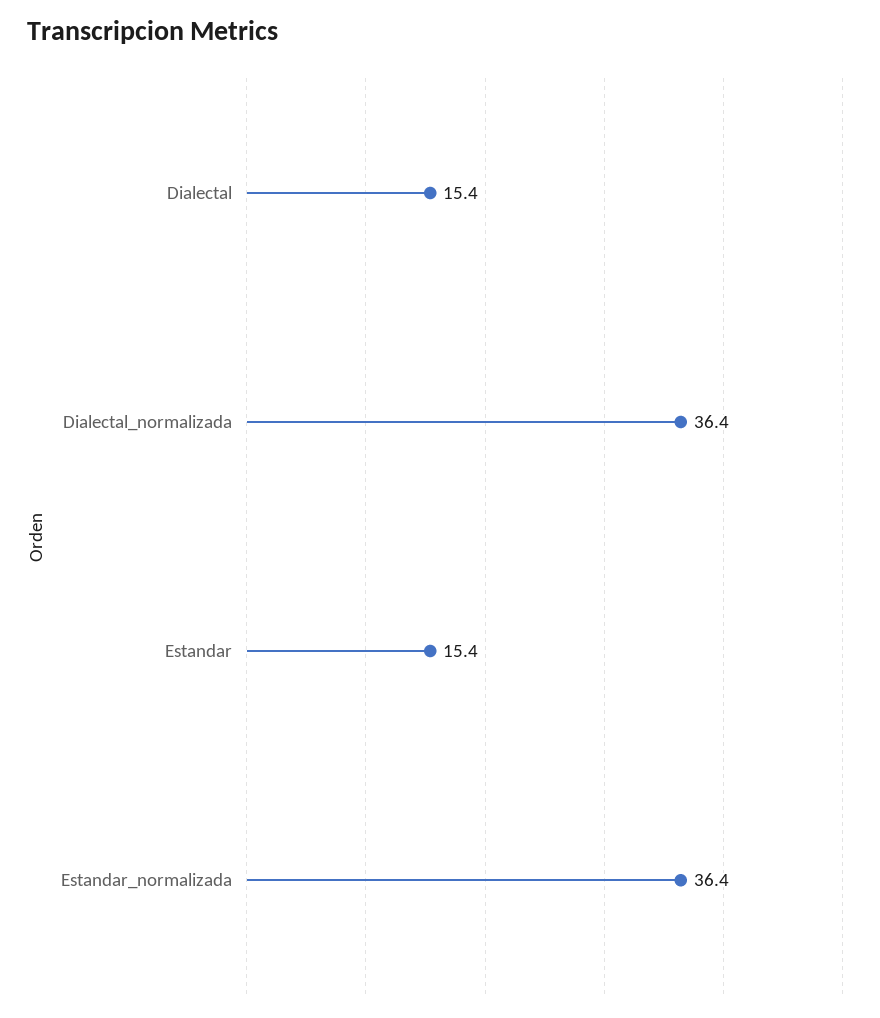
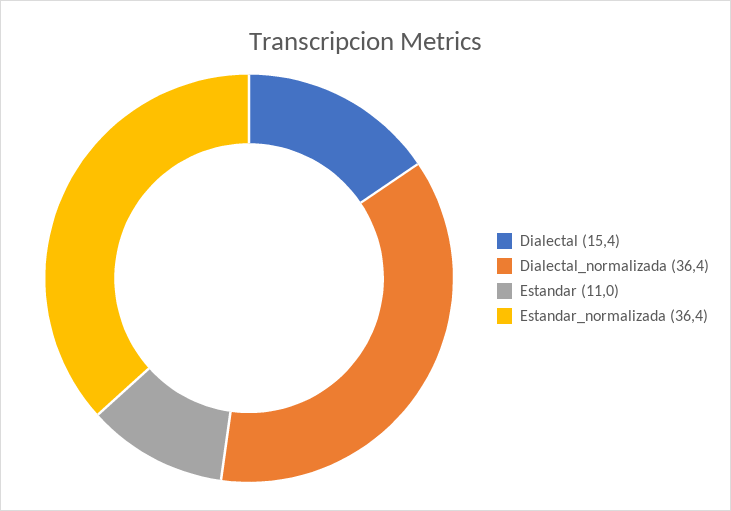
Estandar: 15.4 -> 11

